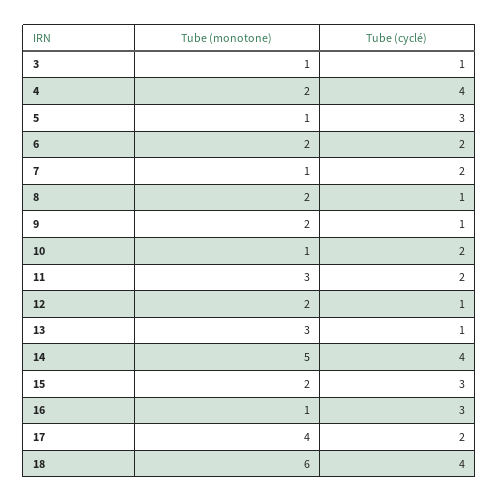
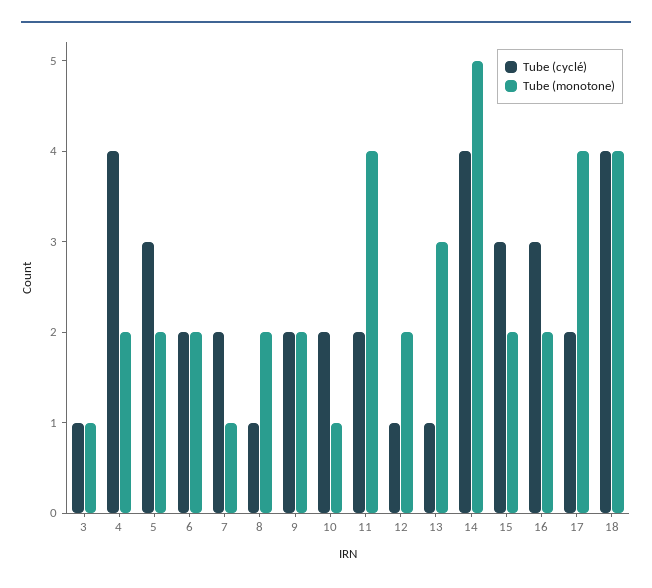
Tube (monotone), 5: 1 -> 2
Tube (cyclé), 9: 1 -> 2
Tube (monotone), 11: 3 -> 4
Tube (monotone), 16: 1 -> 2
Tube (monotone), 18: 6 -> 4

